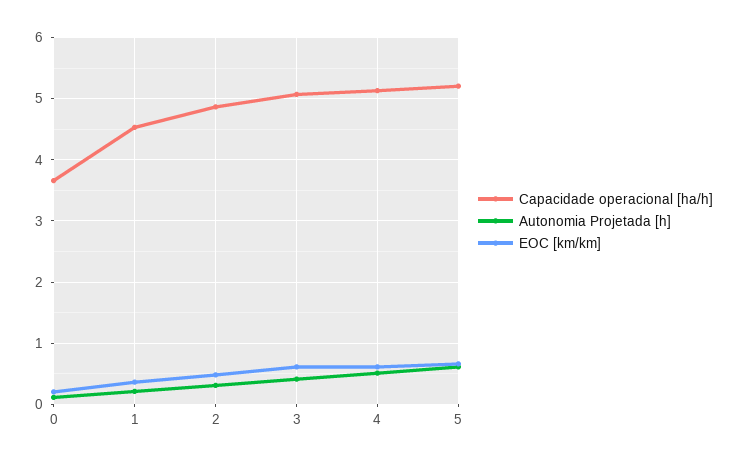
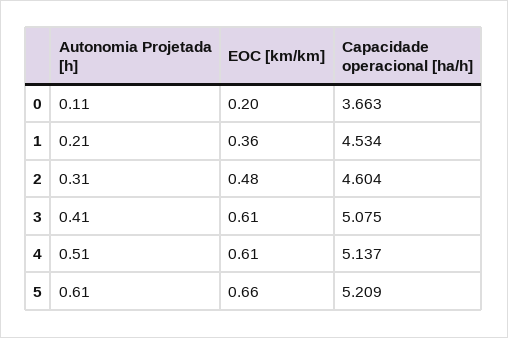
Capacidade operacional [ha/h], 2: 4.9 -> 4.604

